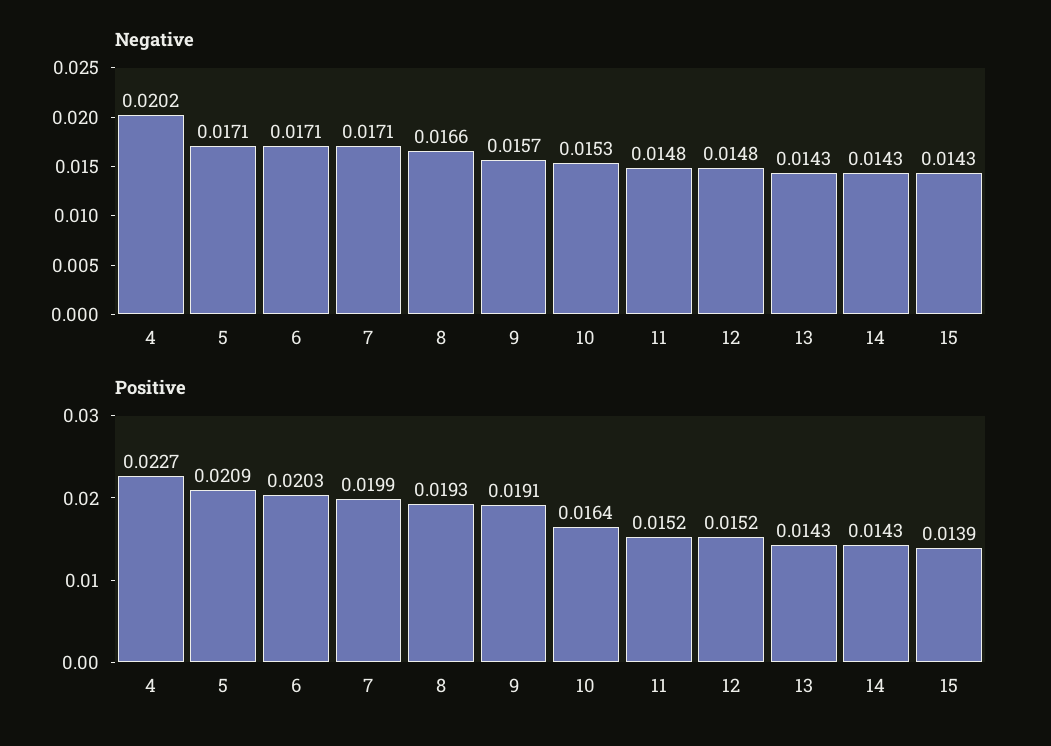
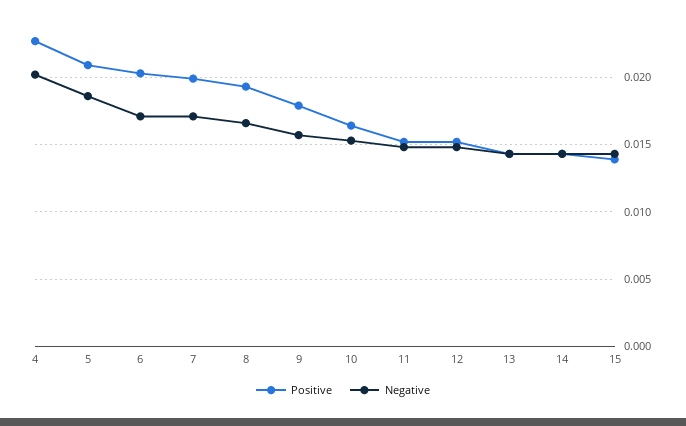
Negative, 5: 0.0171 -> 0.0185
Positive, 9: 0.0191 -> 0.018

